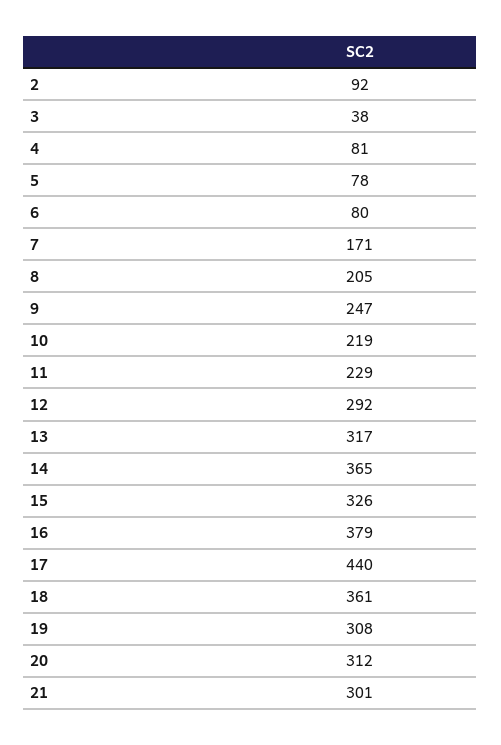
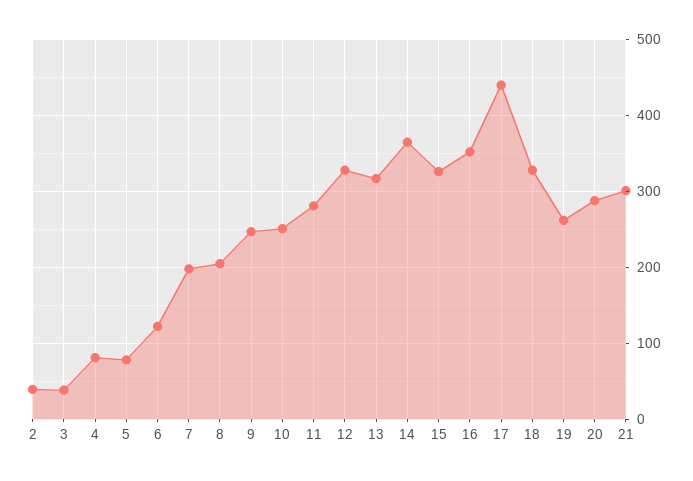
2: 92 -> 40
6: 80 -> 120
7: 171 -> 200
10: 219 -> 250
11: 229 -> 280
12: 292 -> 330
16: 379 -> 350
18: 361 -> 330
19: 308 -> 260
20: 312 -> 290

